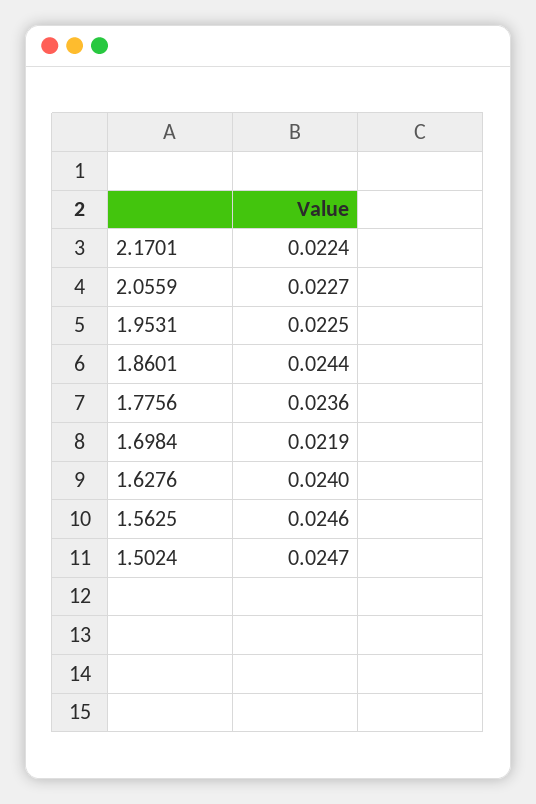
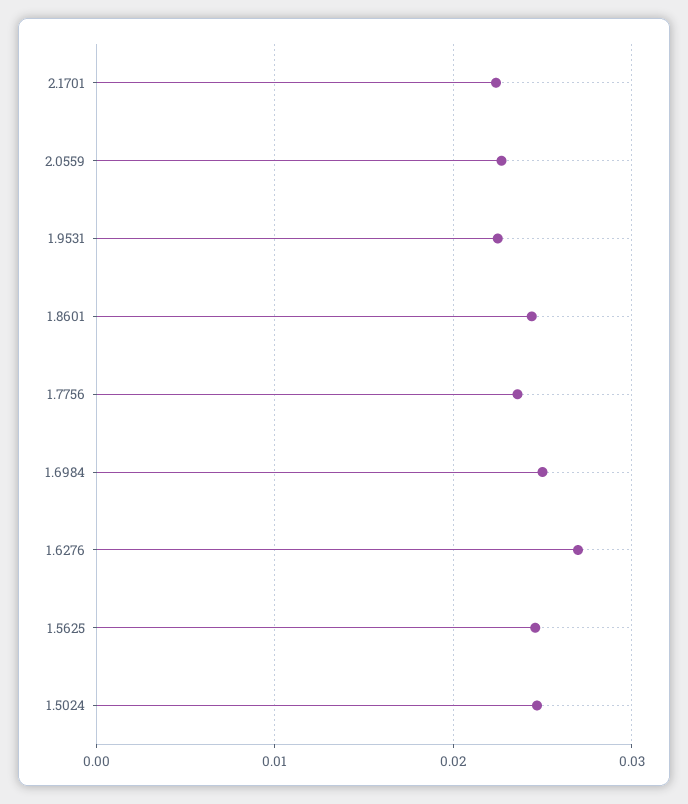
1.6984: 0.0219 -> 0.025
1.6276: 0.024 -> 0.027

